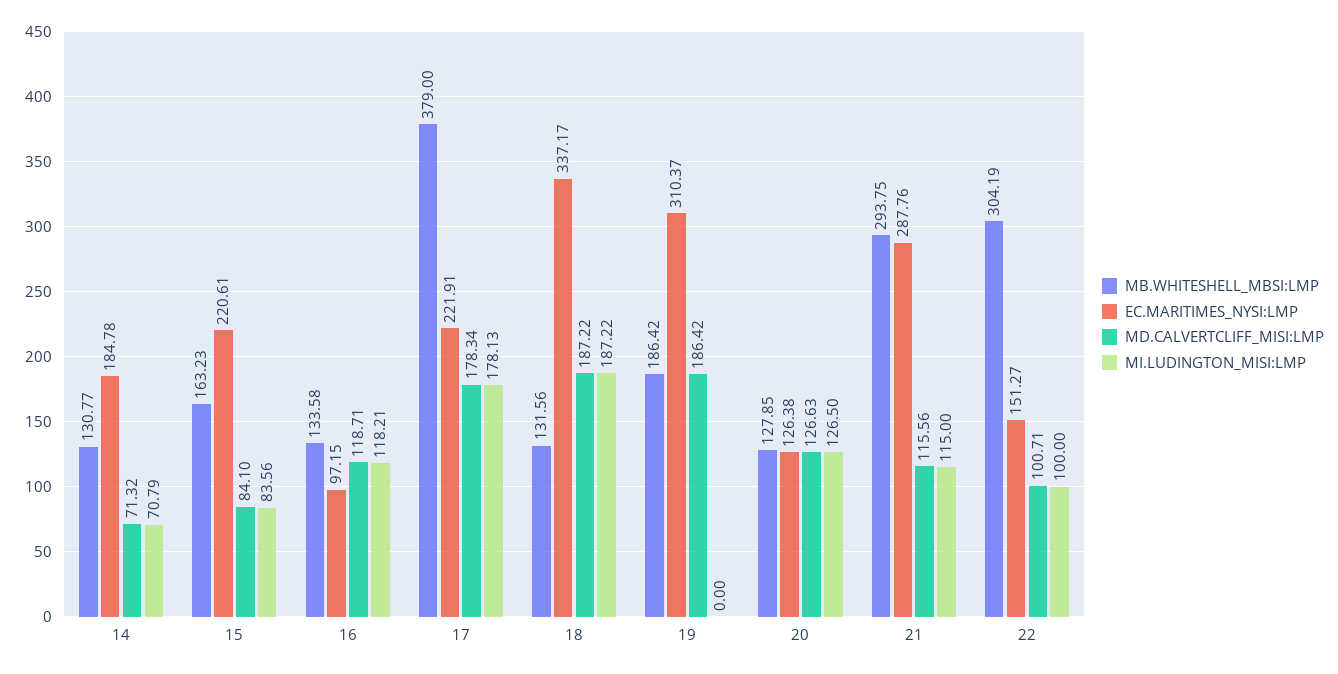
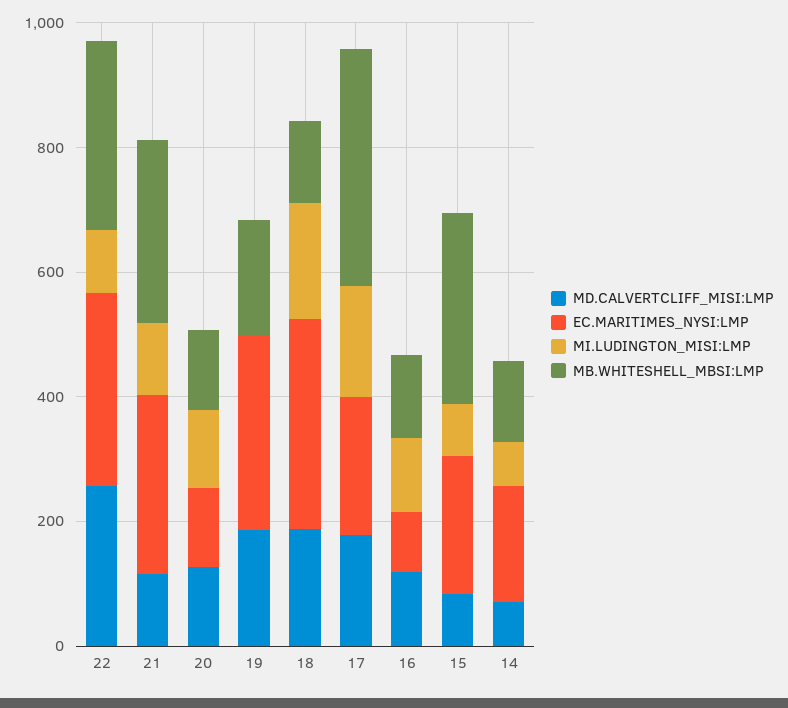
MB.WHITESHELL_MBSI:LMP, 15: 163.23 -> 300
EC.MARITIMES_NYSI:LMP, 22: 151.27 -> 300
MD.CALVERTCLIFF_MISI:LMP, 22: 100.71 -> 250

